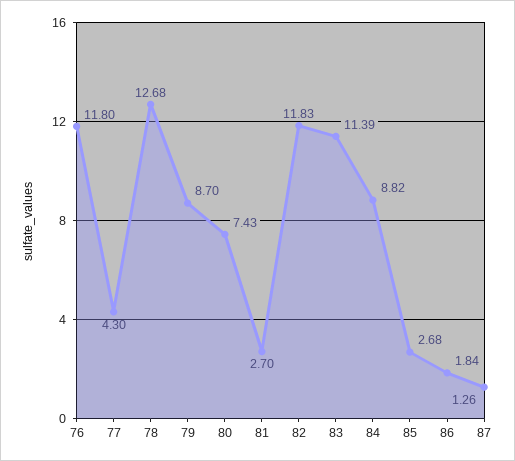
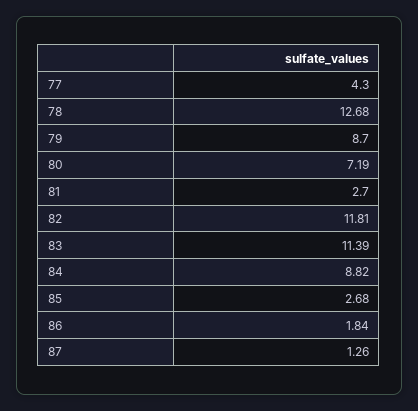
76: 11.8 -> none
80: 7.43 -> 7.19
82: 11.83 -> 11.81

